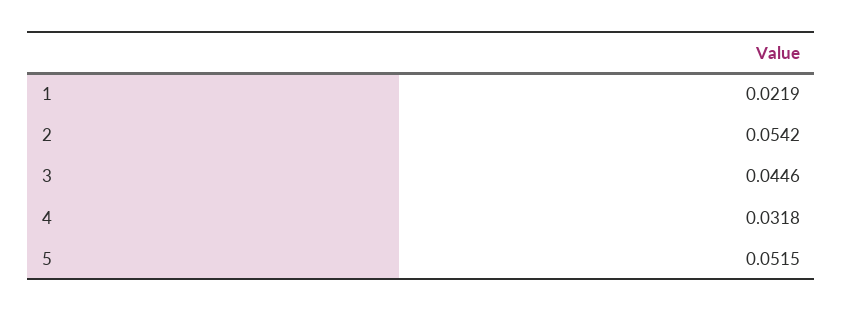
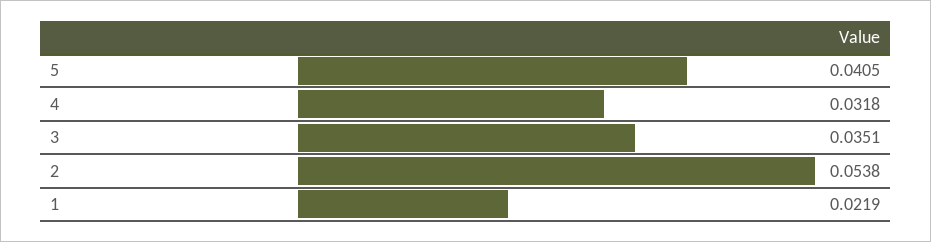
2: 0.0542 -> 0.0538
3: 0.0446 -> 0.0351
5: 0.0515 -> 0.0405

